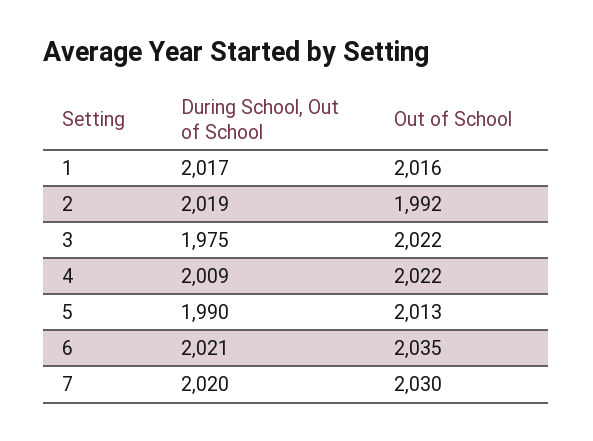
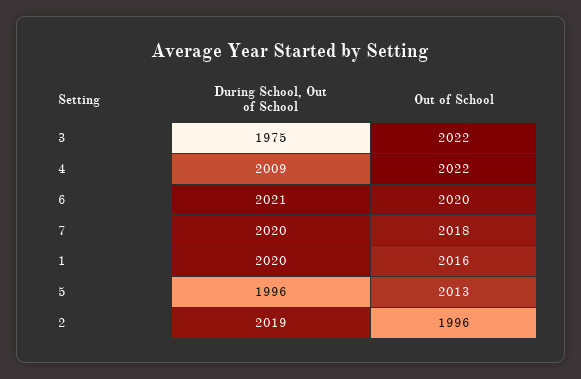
During School, Out of School, 1: 2017 -> 2020
Out of School, 2: 1992 -> 1996
During School, Out of School, 5: 1990 -> 1996
Out of School, 6: 2035 -> 2020
Out of School, 7: 2030 -> 2018

